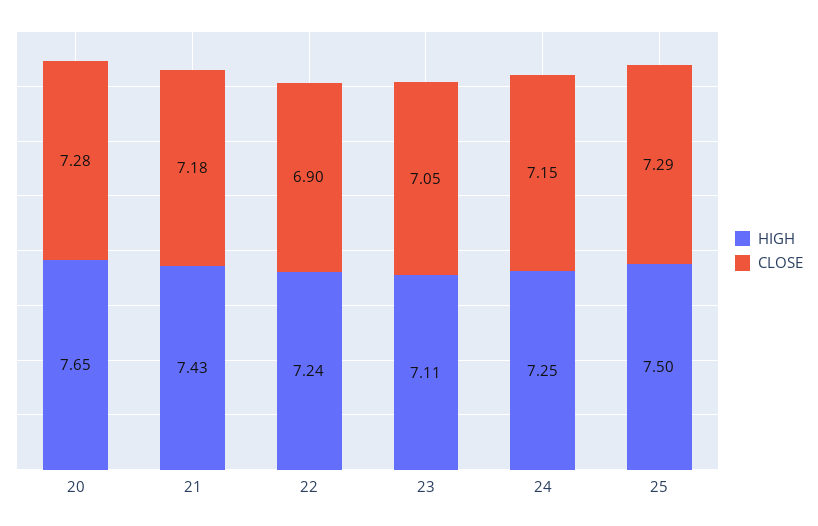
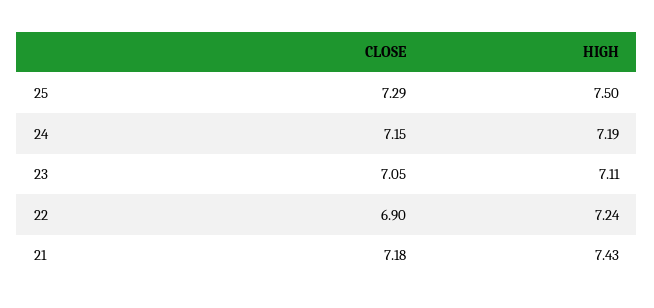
HIGH, 20: 7.65 -> none
CLOSE, 20: 7.28 -> none
HIGH, 24: 7.25 -> 7.19

